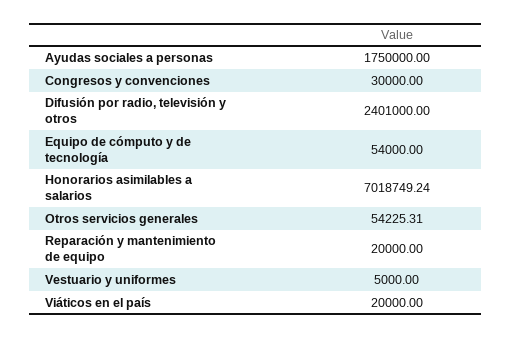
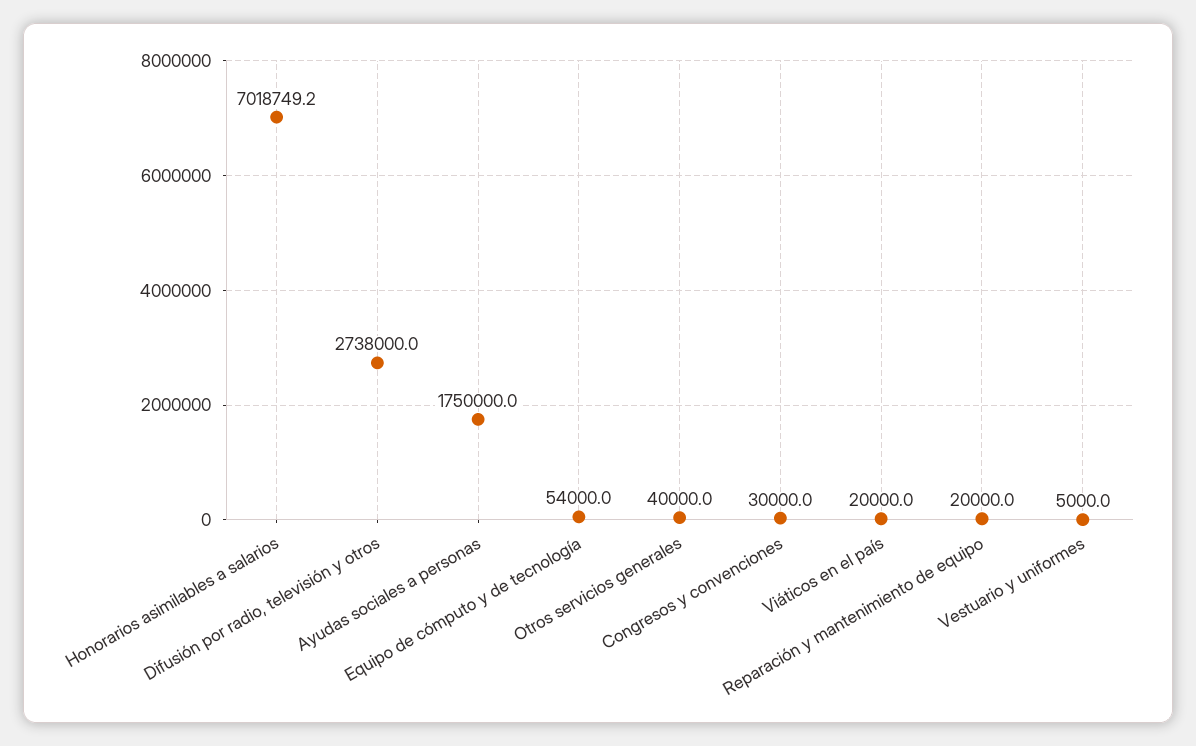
Difusión por radio, televisión y otros: 2401000 -> 2738000
Otros servicios generales: 54225.31 -> 40000

